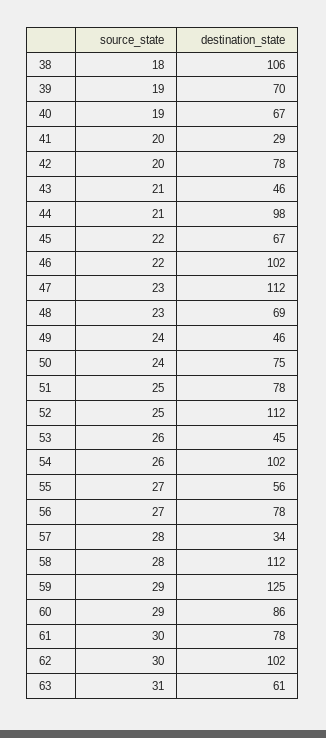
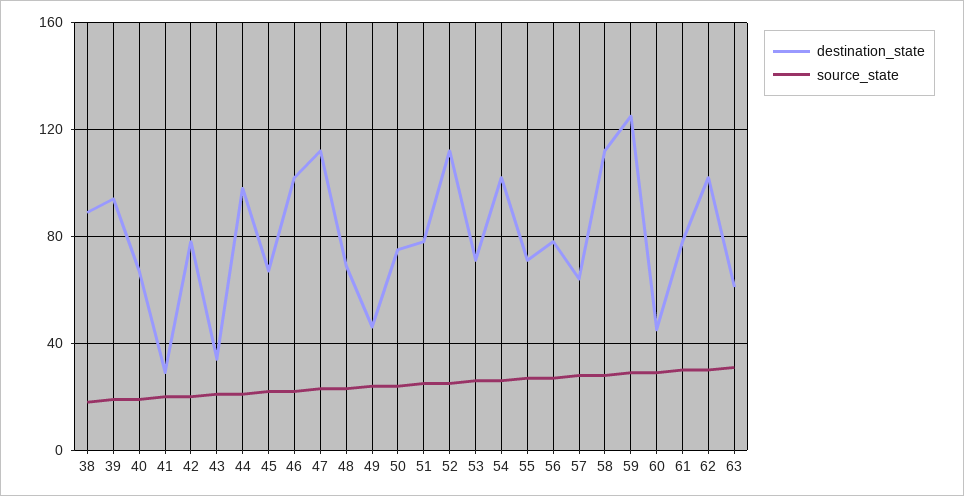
destination_state, 38: 106 -> 90
destination_state, 39: 70 -> 95
destination_state, 43: 46 -> 35
destination_state, 53: 45 -> 70
destination_state, 55: 56 -> 70
destination_state, 57: 34 -> 65
destination_state, 60: 86 -> 45

